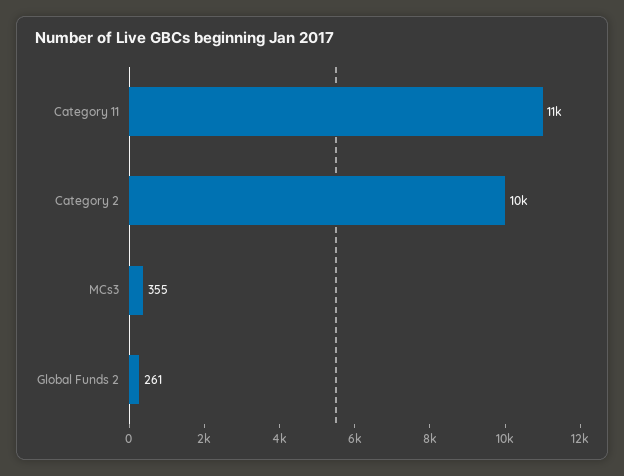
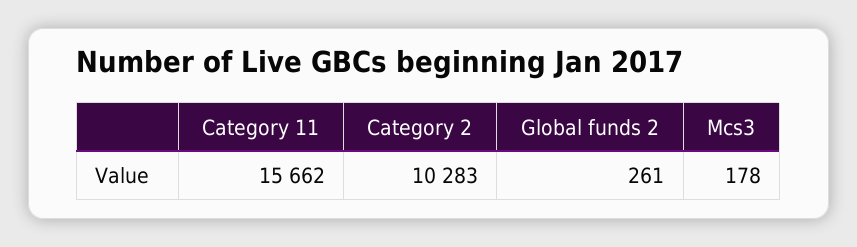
Category 11: 11000 -> 15662
MCs3: 355 -> 178

